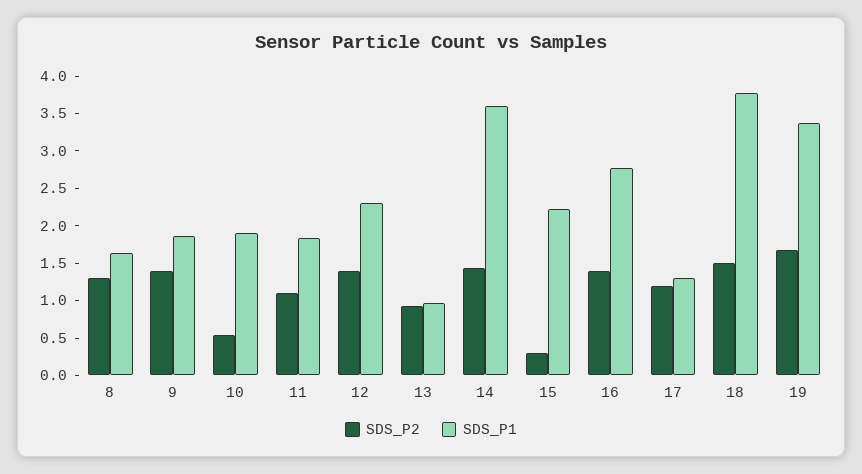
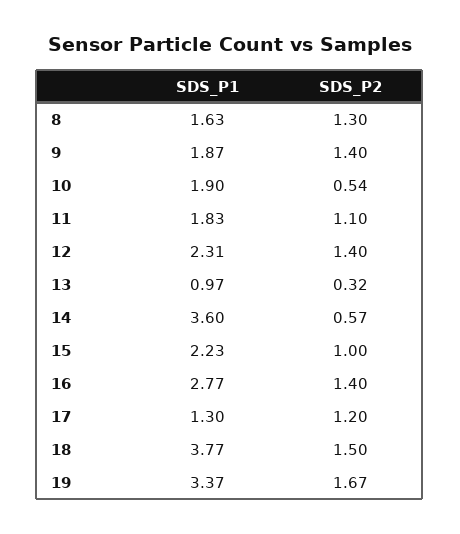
SDS_P2, 13: 1 -> 0.32
SDS_P2, 14: 1.5 -> 0.57
SDS_P2, 15: 0.25 -> 1

